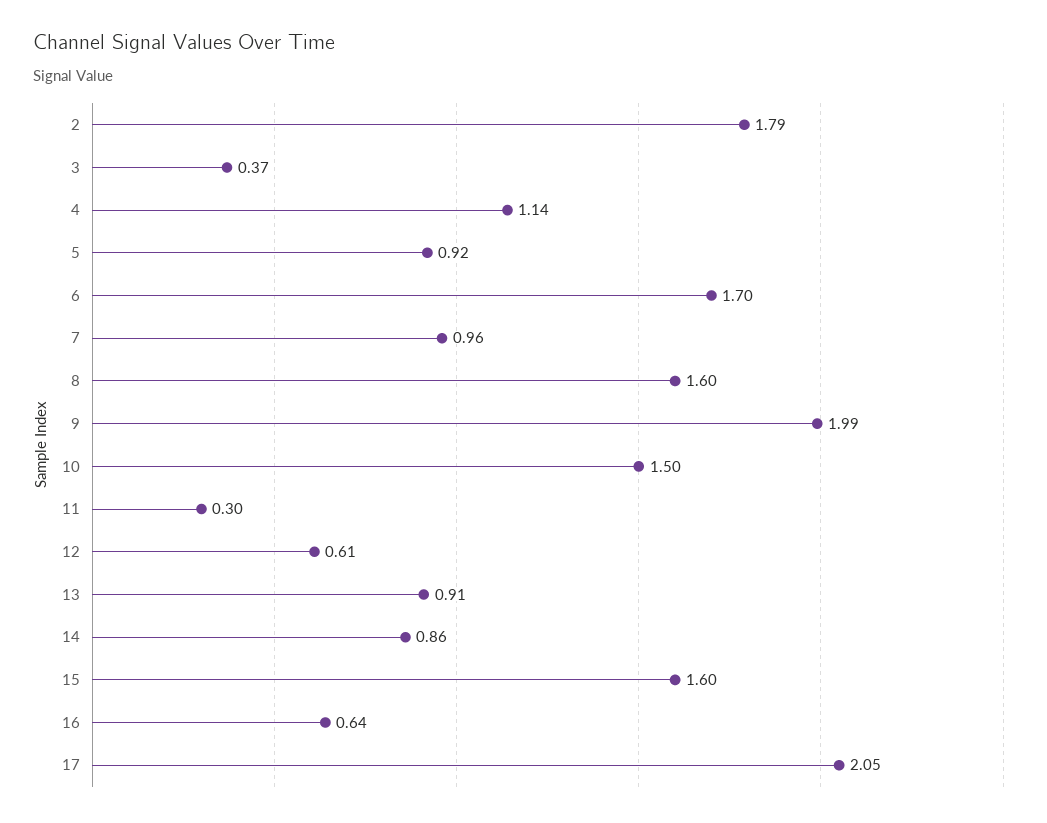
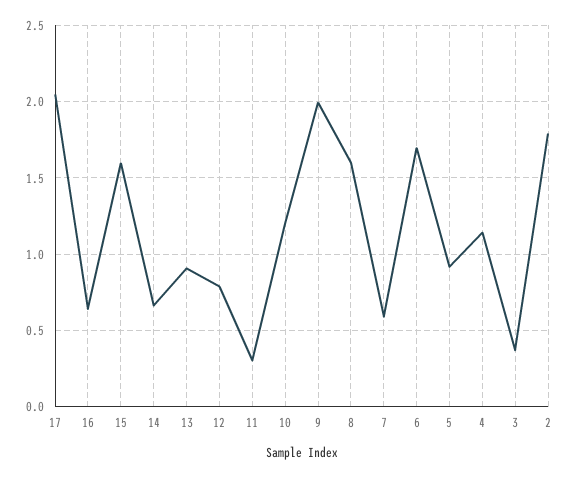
7: 0.96 -> 0.6
10: 1.5 -> 1.2
12: 0.61 -> 0.8
14: 0.86 -> 0.65

